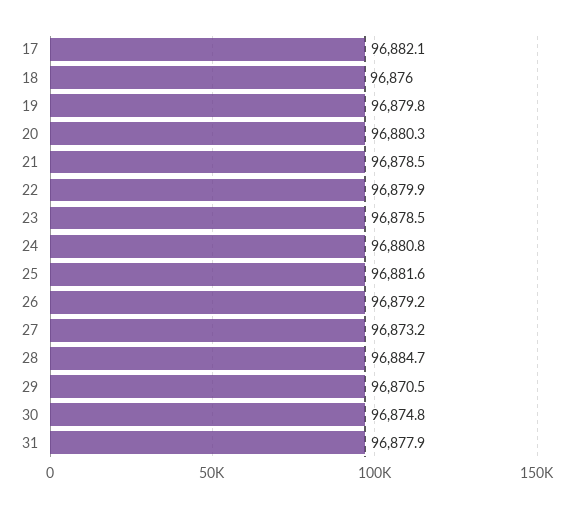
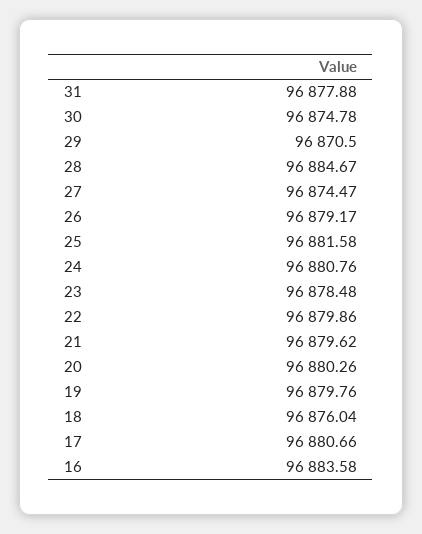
17: 96882.1 -> 96880.66
21: 96878.5 -> 96879.62
27: 96873.2 -> 96874.47
16: none -> 96883.58

